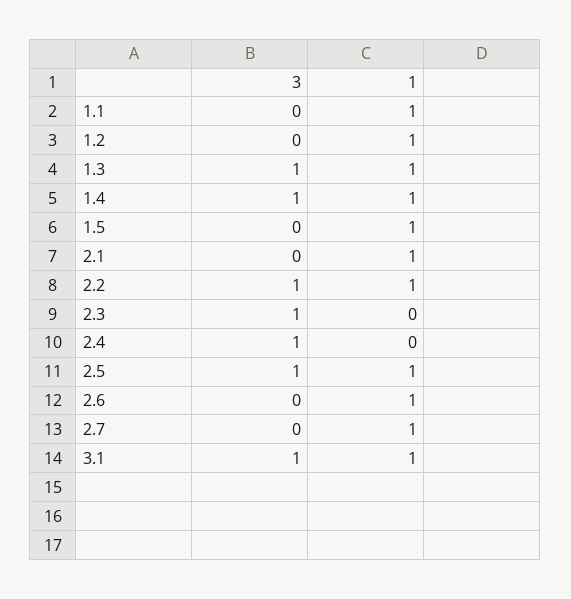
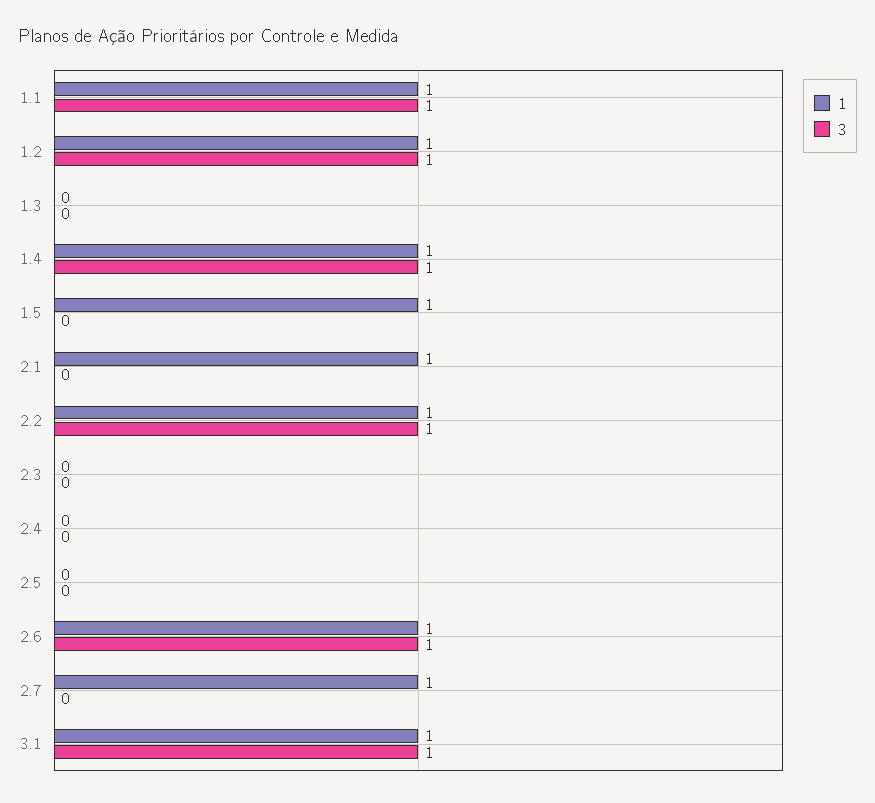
3, 1.1: 0 -> 1
3, 1.2: 0 -> 1
3, 1.3: 1 -> 0
1, 1.3: 1 -> 0
3, 2.3: 1 -> 0
3, 2.4: 1 -> 0
3, 2.5: 1 -> 0
1, 2.5: 1 -> 0
3, 2.6: 0 -> 1

